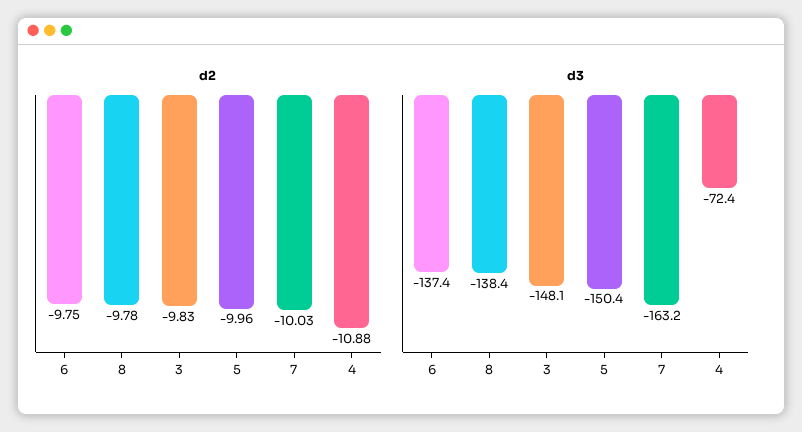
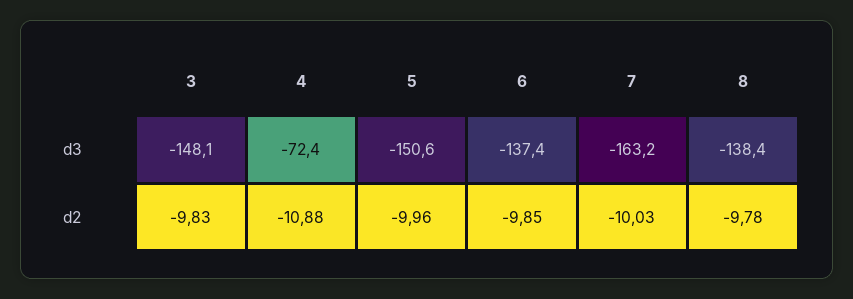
d2, 6: -9.75 -> -9.85
d3, 5: -150.4 -> -150.6

